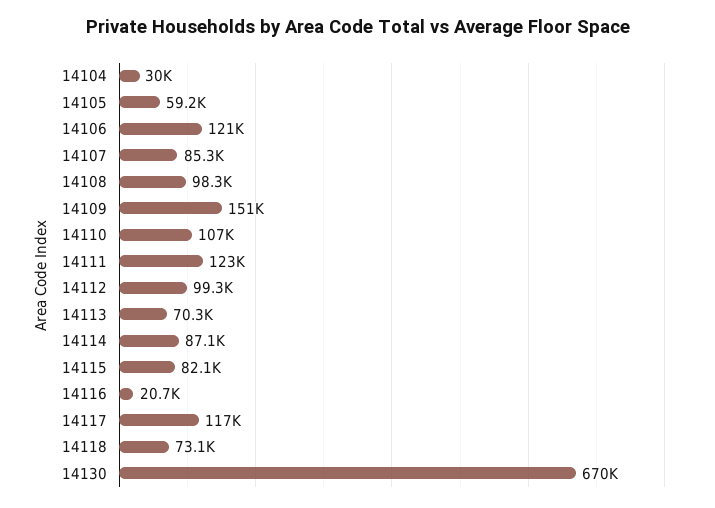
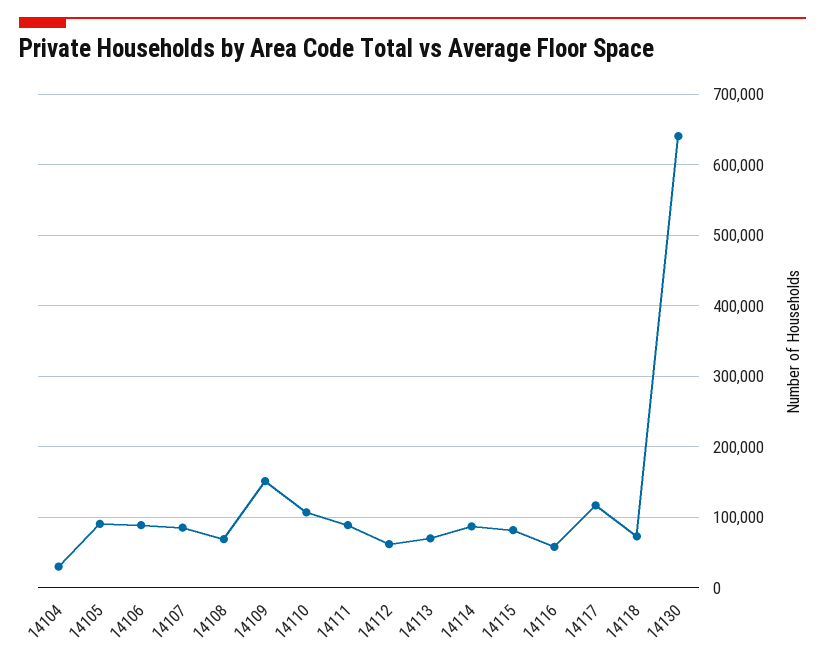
14105: 59200 -> 90000
14106: 121000 -> 90000
14108: 98300 -> 70000
14111: 123000 -> 90000
14112: 99300 -> 60000
14116: 20700 -> 60000
14130: 670000 -> 640000

